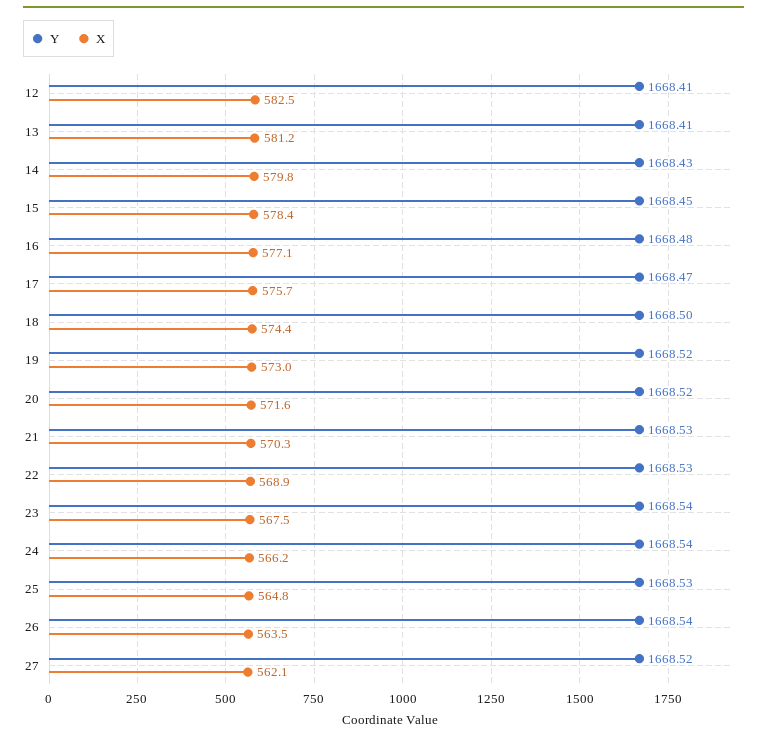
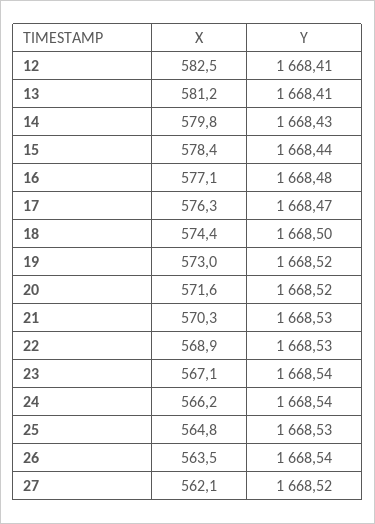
Y, 15: 1668.45 -> 1668.44
X, 17: 575.7 -> 576.3
X, 23: 567.5 -> 567.1

